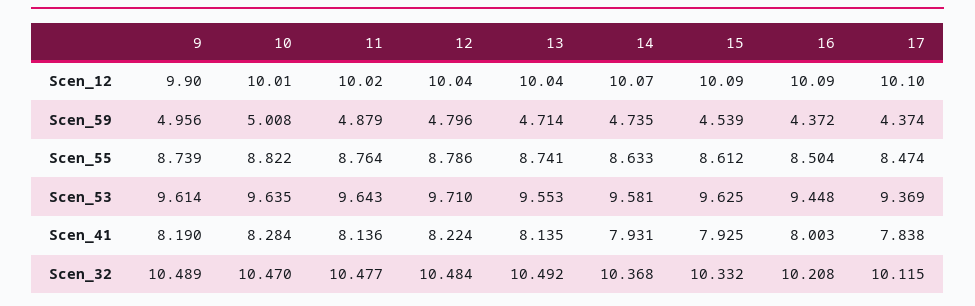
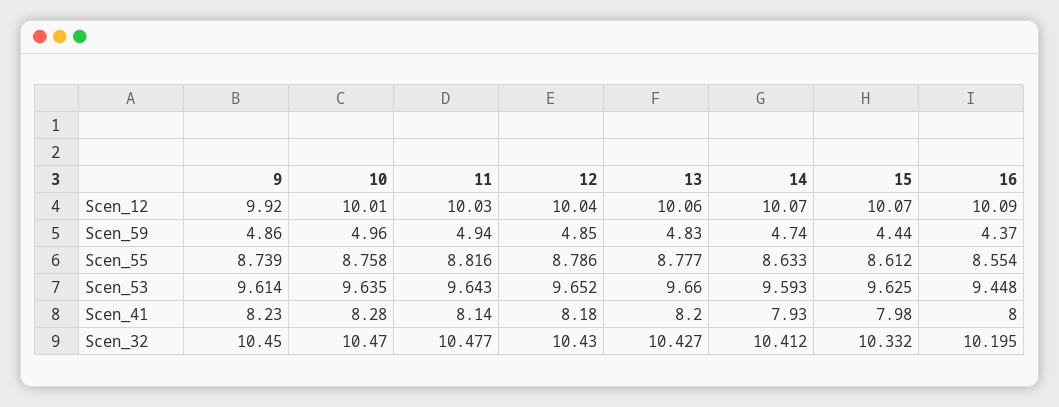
9, Scen_12: 9.9 -> 9.92
11, Scen_12: 10.02 -> 10.03
13, Scen_12: 10.04 -> 10.06
15, Scen_12: 10.09 -> 10.07
17, Scen_12: 10.1 -> none
9, Scen_59: 4.956 -> 4.86
10, Scen_59: 5.008 -> 4.96
11, Scen_59: 4.879 -> 4.94
12, Scen_59: 4.796 -> 4.85
13, Scen_59: 4.714 -> 4.83
15, Scen_59: 4.539 -> 4.44
17, Scen_59: 4.374 -> none
10, Scen_55: 8.822 -> 8.758
11, Scen_55: 8.764 -> 8.816
13, Scen_55: 8.741 -> 8.777
16, Scen_55: 8.504 -> 8.554
17, Scen_55: 8.474 -> none
12, Scen_53: 9.71 -> 9.652
13, Scen_53: 9.553 -> 9.66
14, Scen_53: 9.581 -> 9.593
17, Scen_53: 9.369 -> none
9, Scen_41: 8.19 -> 8.23
12, Scen_41: 8.224 -> 8.18
13, Scen_41: 8.135 -> 8.2
15, Scen_41: 7.925 -> 7.98
17, Scen_41: 7.838 -> none
9, Scen_32: 10.489 -> 10.45
12, Scen_32: 10.484 -> 10.43
13, Scen_32: 10.492 -> 10.427
14, Scen_32: 10.368 -> 10.412
16, Scen_32: 10.208 -> 10.195
17, Scen_32: 10.115 -> none

